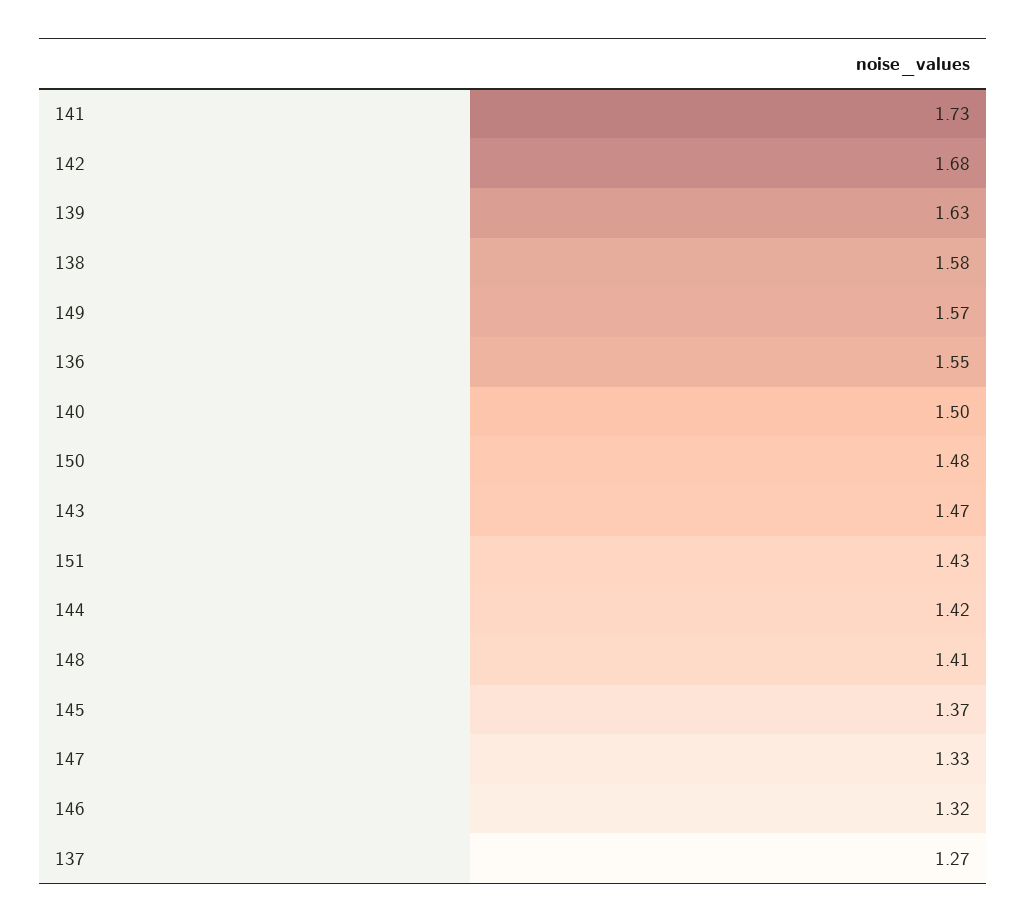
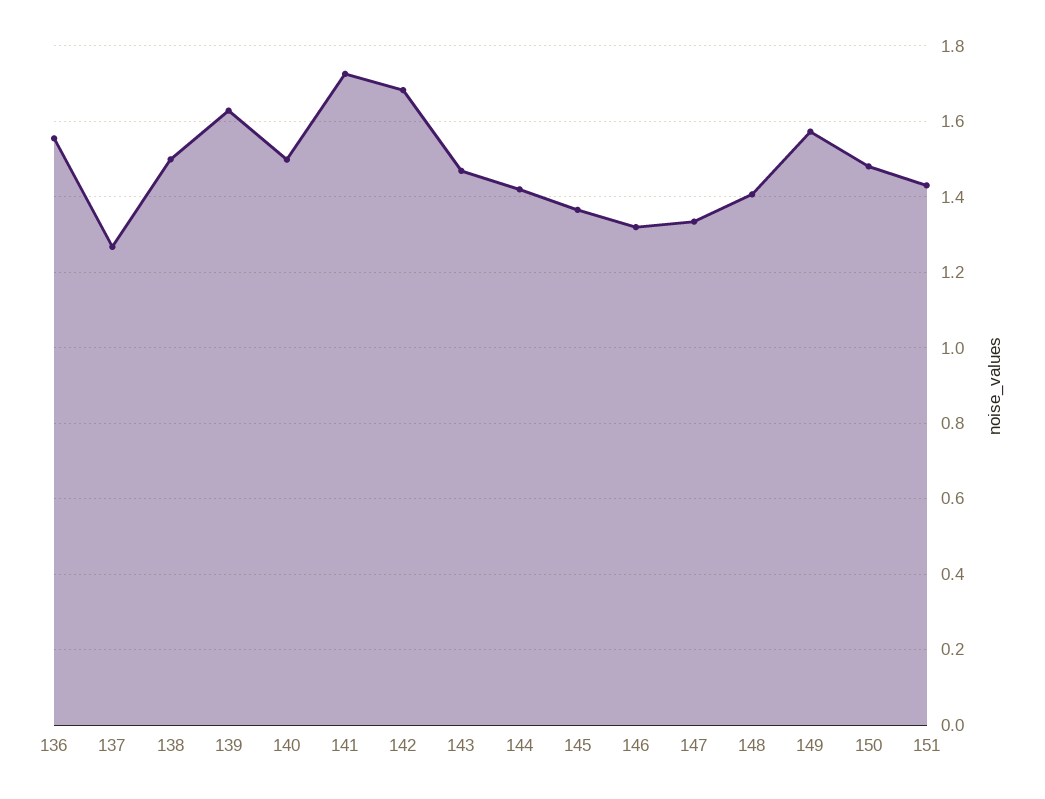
138: 1.58 -> 1.5

